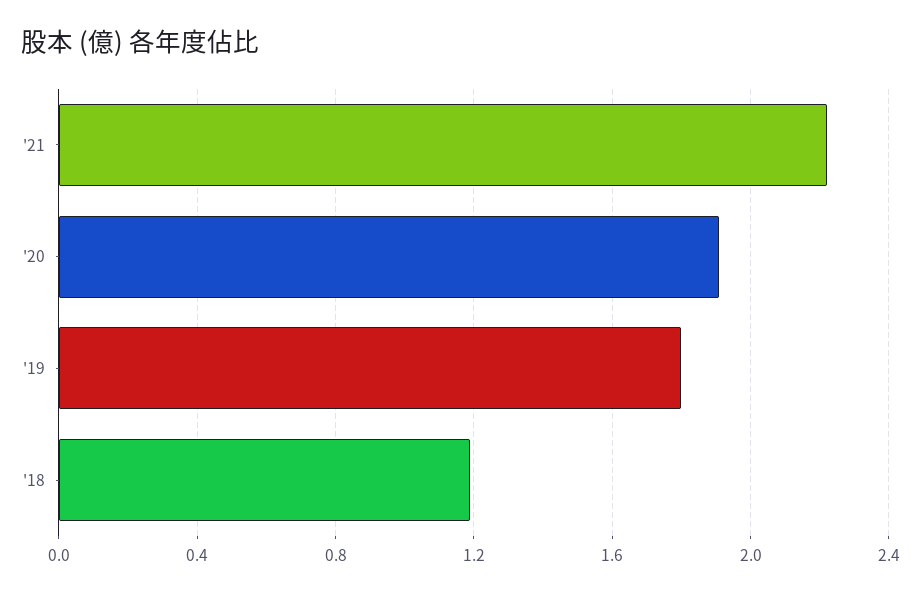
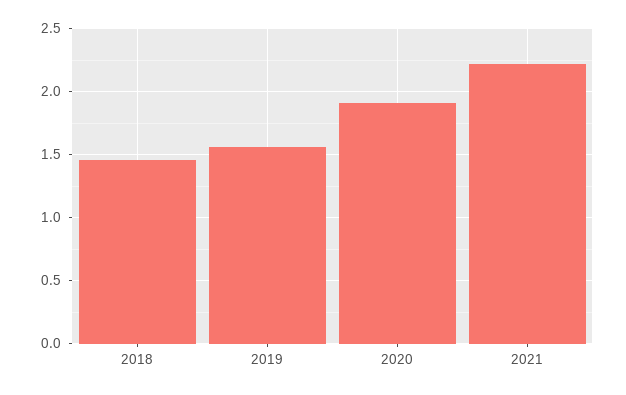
'19: 1.8 -> 1.55
'18: 1.2 -> 1.45

